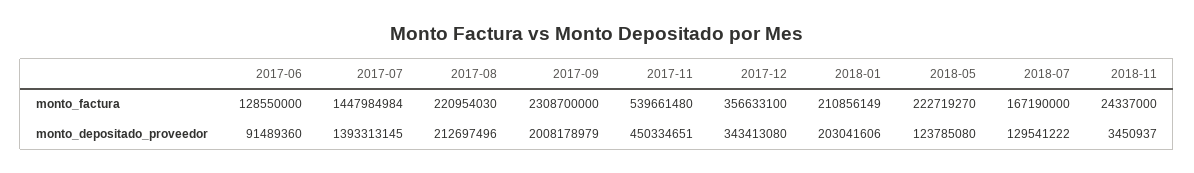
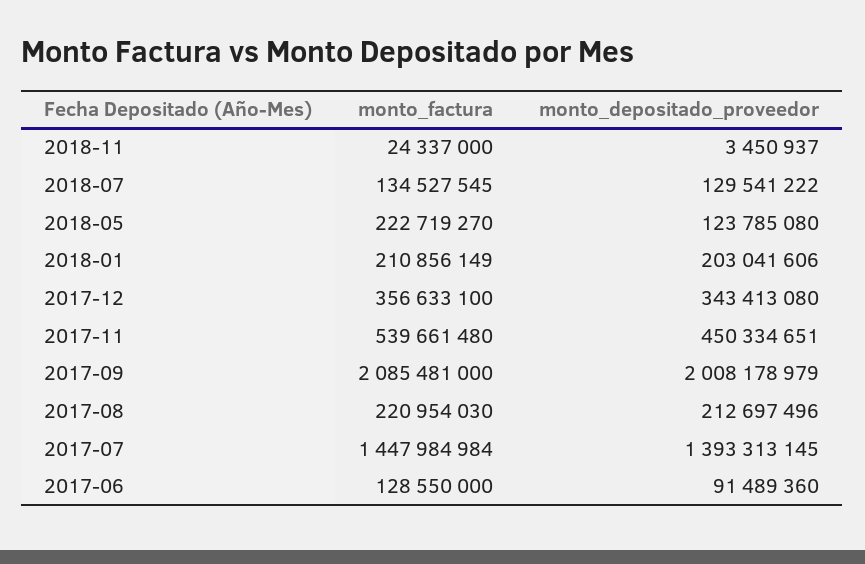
2017-09, monto_factura: 2308700000 -> 2085481000
2018-07, monto_factura: 167190000 -> 134527545

